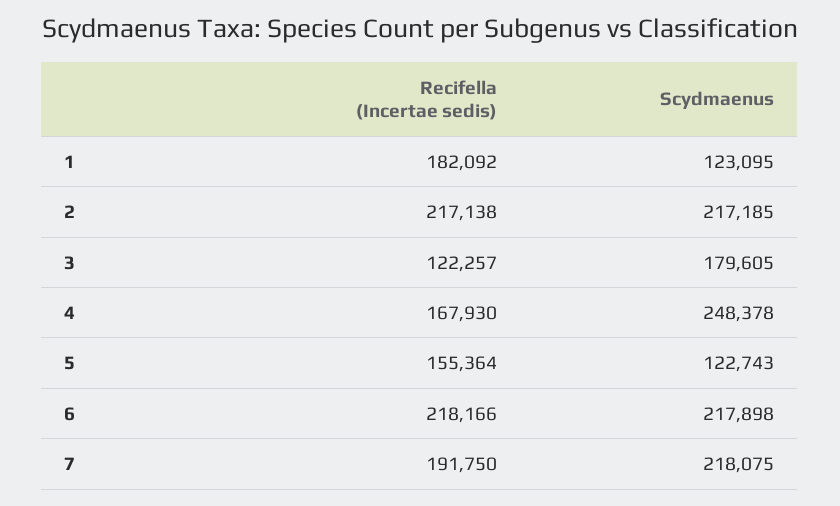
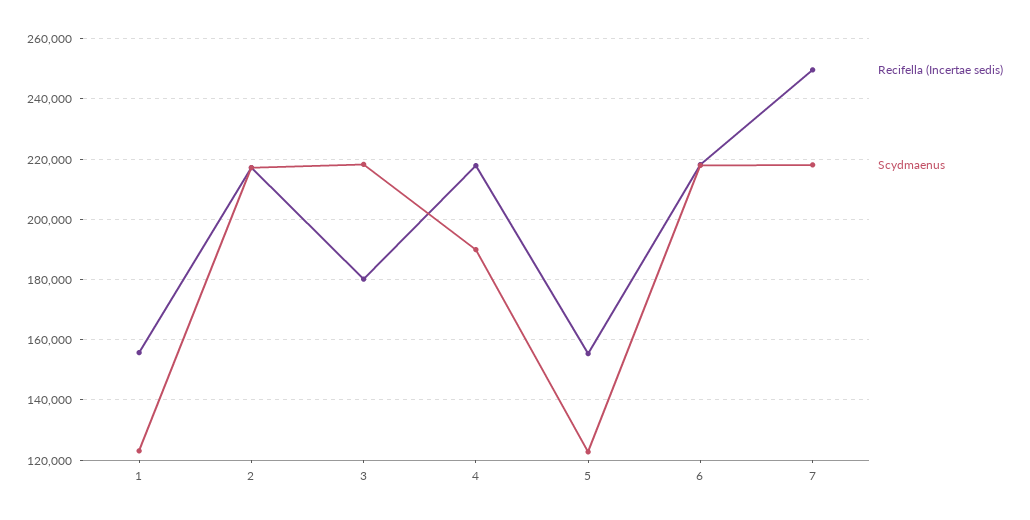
Recifella (Incertae sedis), 1: 182092 -> 156000
Recifella (Incertae sedis), 3: 122257 -> 180000
Scydmaenus, 3: 179605 -> 218000
Recifella (Incertae sedis), 4: 167930 -> 218000
Scydmaenus, 4: 248378 -> 190000
Recifella (Incertae sedis), 7: 191750 -> 250000

